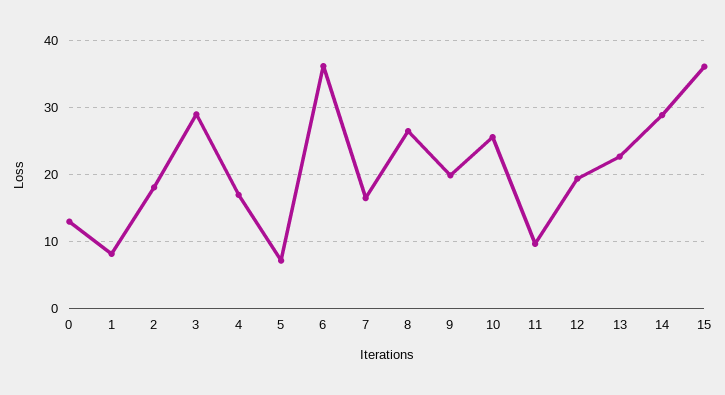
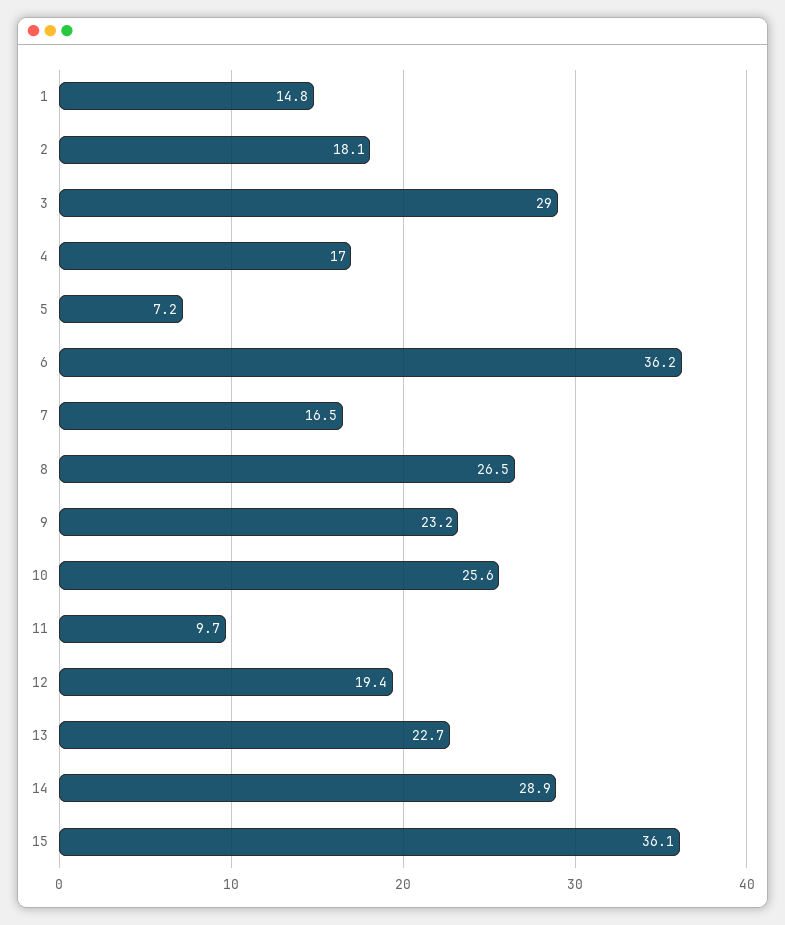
0: 13 -> none
1: 8 -> 14.8
9: 20 -> 23.2

